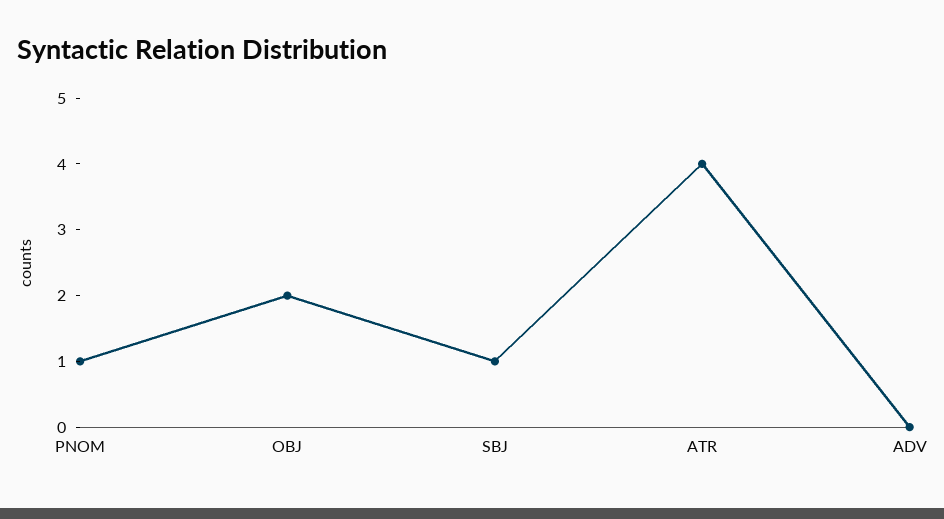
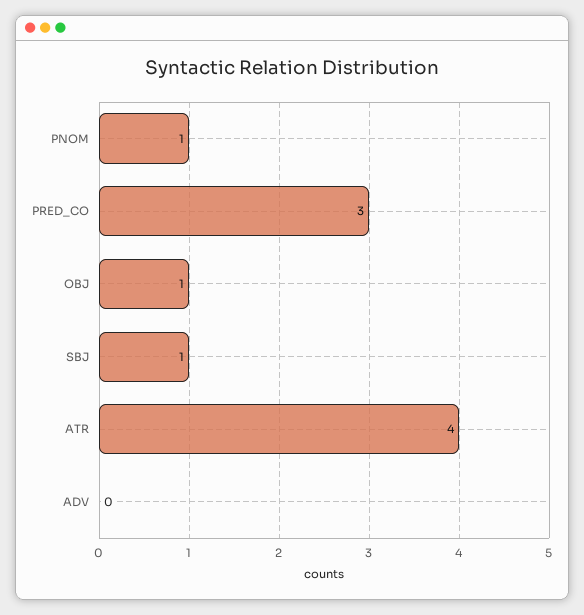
OBJ: 2 -> 1
PRED_CO: none -> 3

